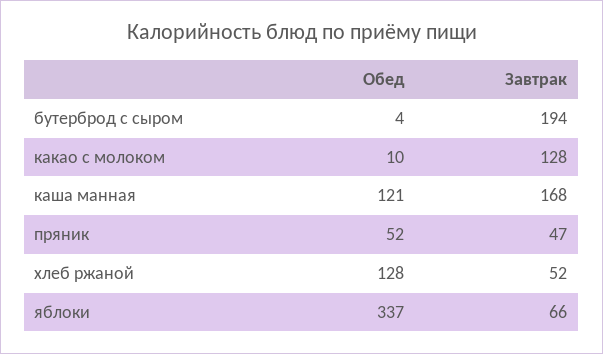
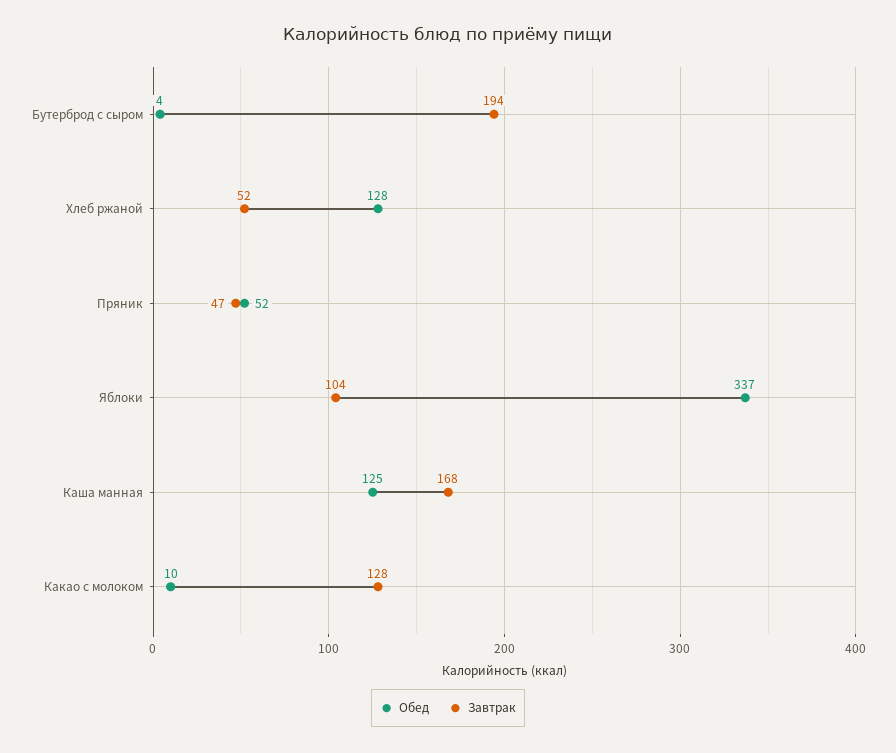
Обед, каша манная: 121 -> 125
Завтрак, яблоки: 66 -> 104

